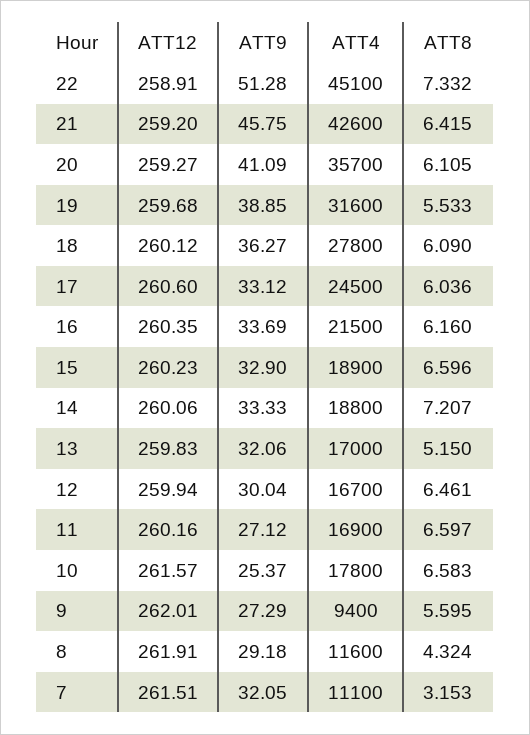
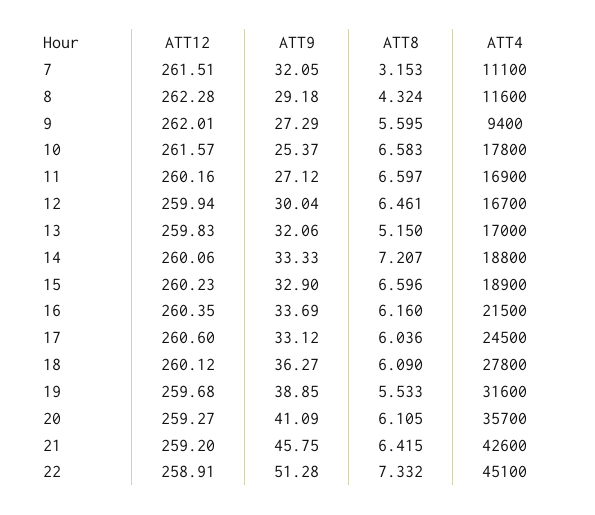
ATT12, 8: 261.91 -> 262.28

